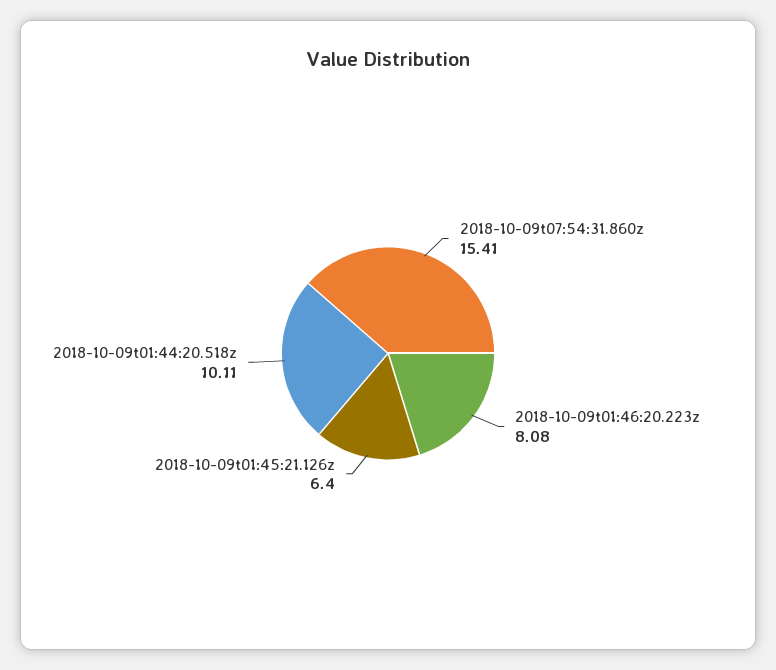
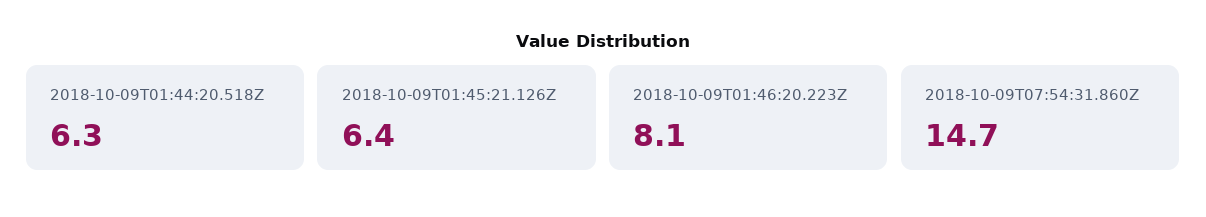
2018-10-09t07:54:31.860z: 15.41 -> 14.7
2018-10-09t01:44:20.518z: 10.11 -> 6.3

